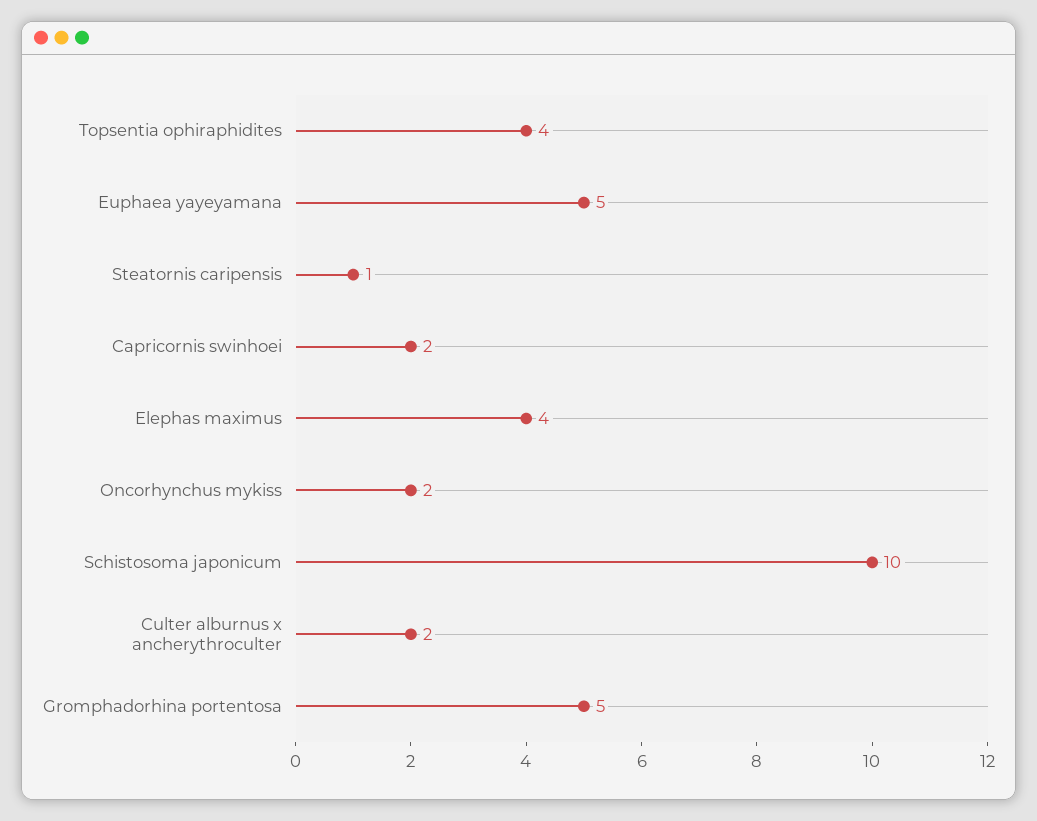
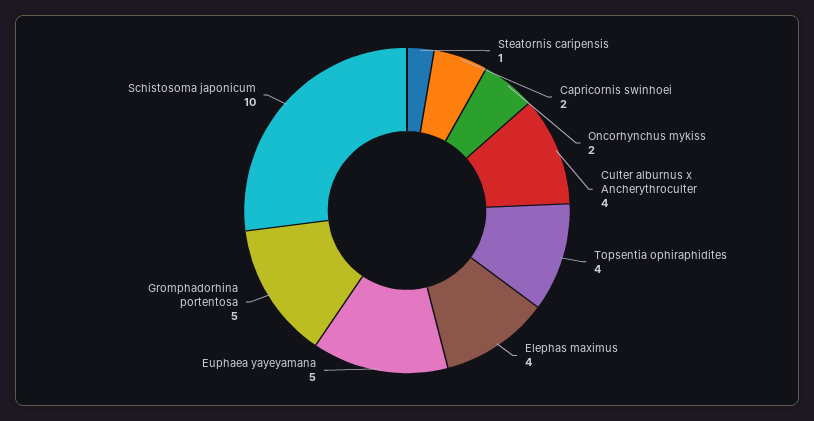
Culter alburnus x ancherythroculter: 2 -> 4

